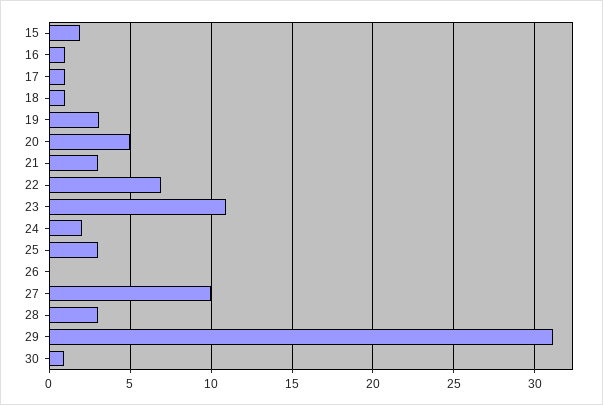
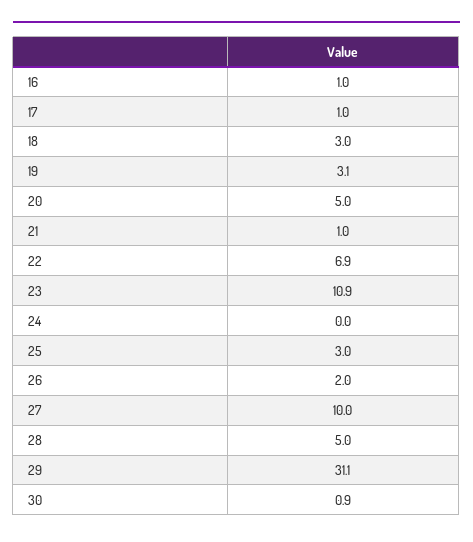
15: 2 -> none
18: 1 -> 3
21: 3 -> 1
24: 2 -> 0
26: 0 -> 2
28: 3 -> 5

